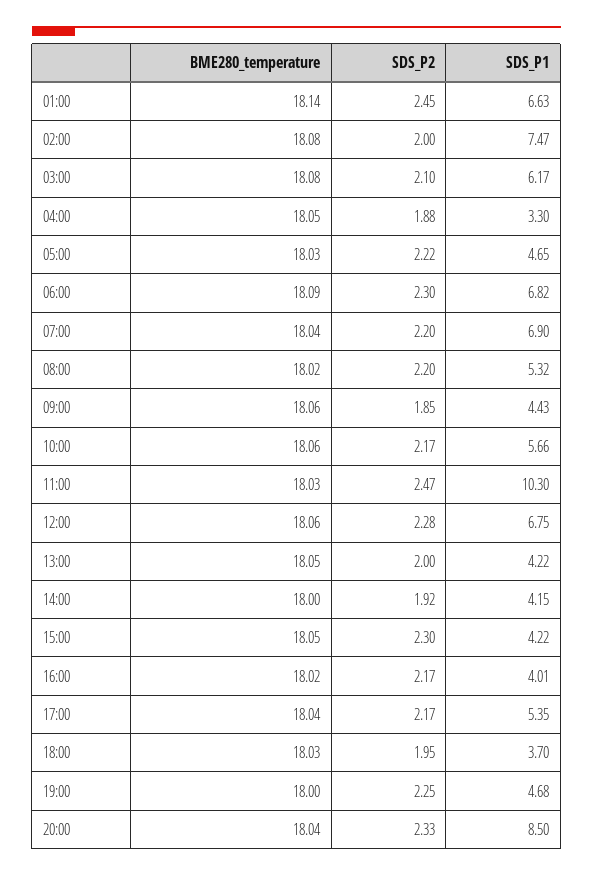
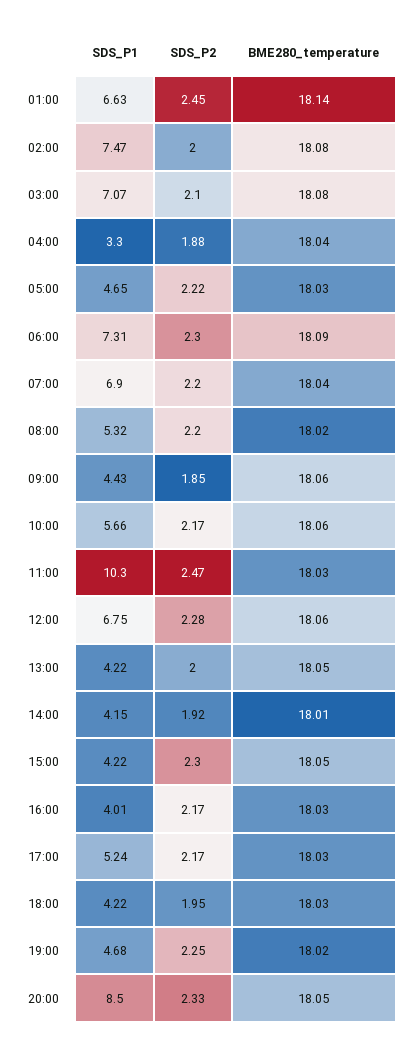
SDS_P1, 03:00: 6.17 -> 7.07
BME280_temperature, 04:00: 18.05 -> 18.04
SDS_P1, 06:00: 6.82 -> 7.31
BME280_temperature, 14:00: 18 -> 18.01
BME280_temperature, 16:00: 18.02 -> 18.03
BME280_temperature, 17:00: 18.04 -> 18.03
SDS_P1, 17:00: 5.35 -> 5.24
SDS_P1, 18:00: 3.7 -> 4.22
BME280_temperature, 19:00: 18 -> 18.02
BME280_temperature, 20:00: 18.04 -> 18.05

